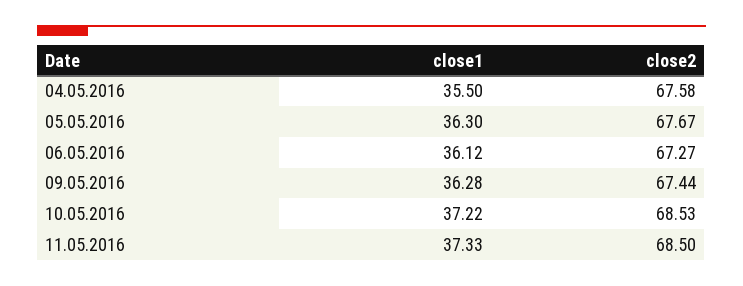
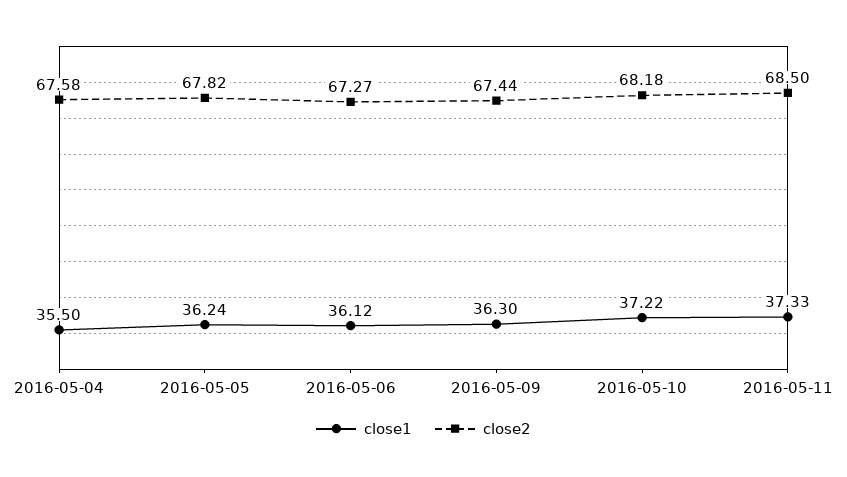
close1, 05.05.2016: 36.3 -> 36.24
close2, 05.05.2016: 67.67 -> 67.82
close1, 09.05.2016: 36.28 -> 36.3
close2, 10.05.2016: 68.53 -> 68.18

